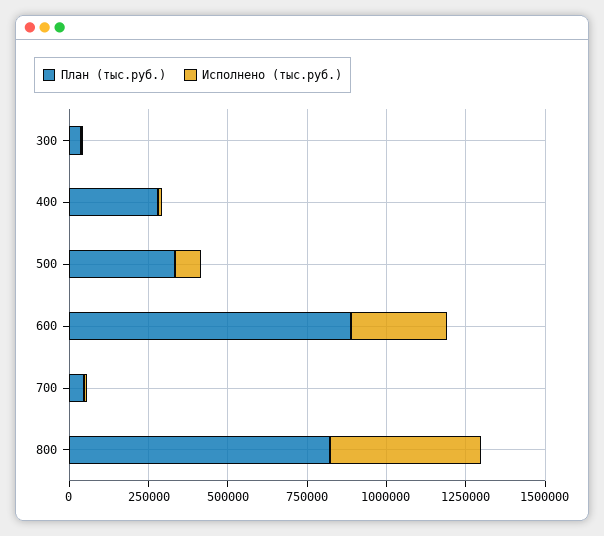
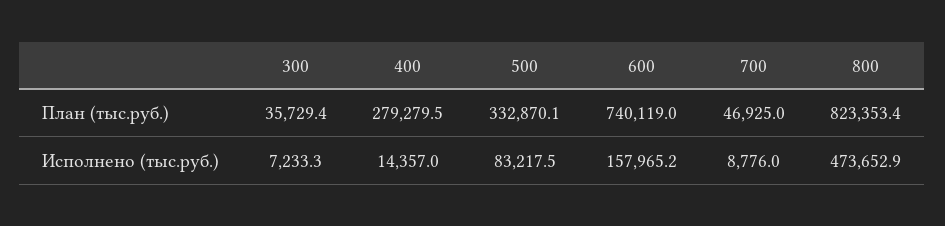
План (тыс.руб.), 600: 900000 -> 740119
Исполнено (тыс.руб.), 600: 300000 -> 157965.2

